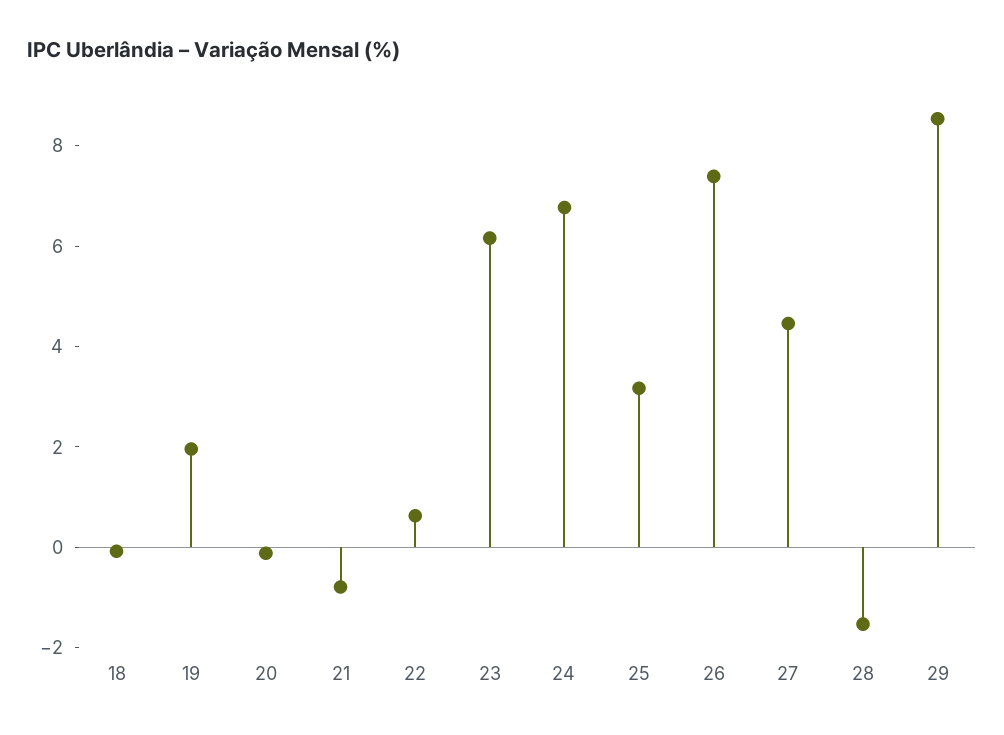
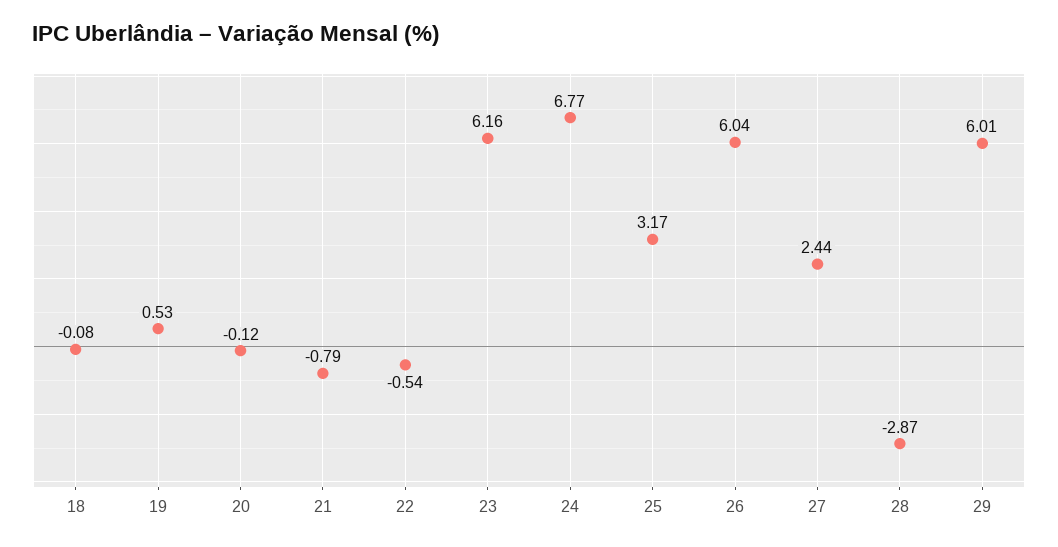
19: 2 -> 0.53
22: 0.5 -> -0.54
26: 7.5 -> 6.04
27: 4.5 -> 2.44
28: -1.5 -> -2.87
29: 8.5 -> 6.01

